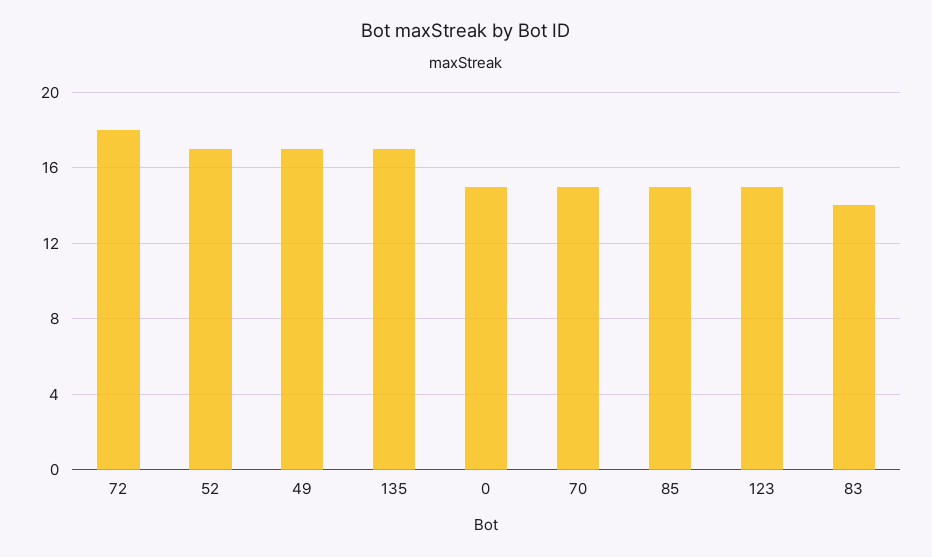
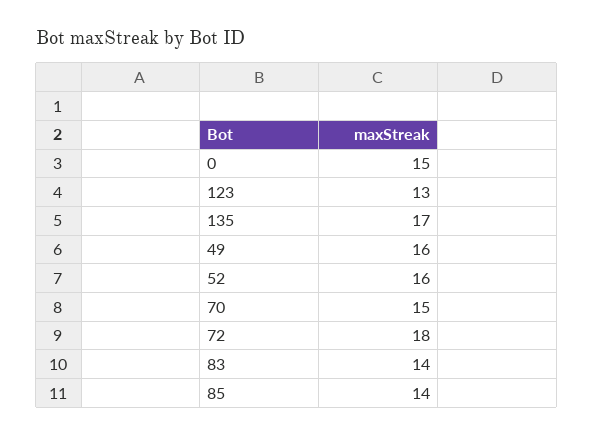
52: 17 -> 16
49: 17 -> 16
85: 15 -> 14
123: 15 -> 13

